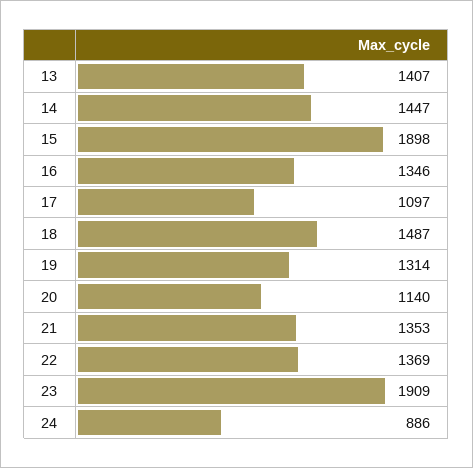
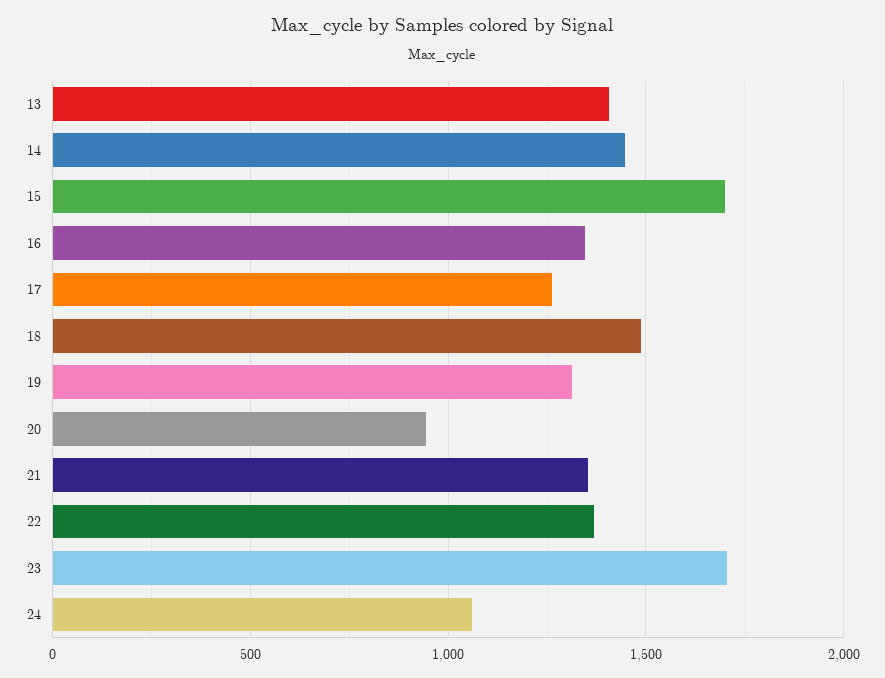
15: 1898 -> 1700
17: 1097 -> 1250
20: 1140 -> 950
23: 1909 -> 1700
24: 886 -> 1050

